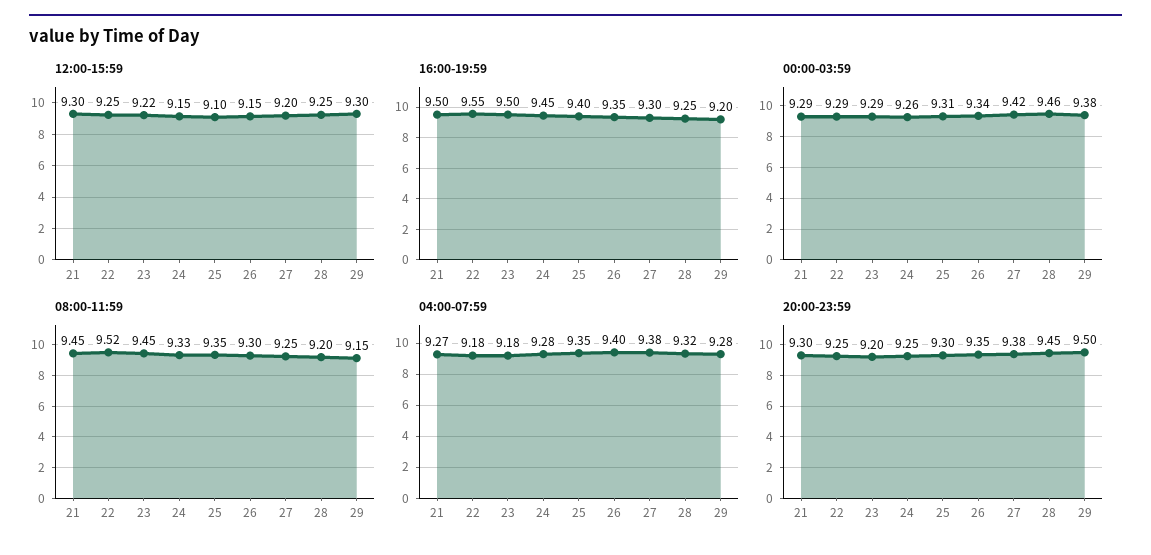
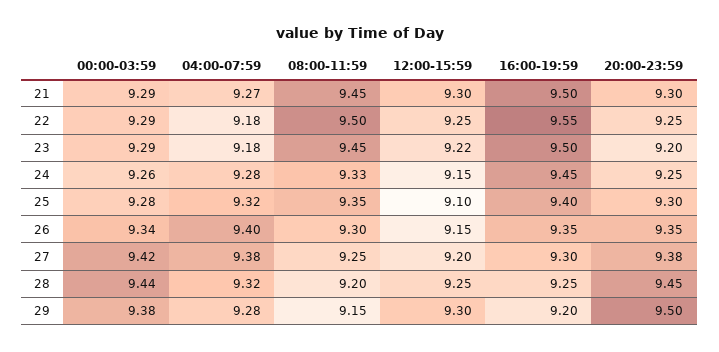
00:00-03:59, 25: 9.31 -> 9.28
00:00-03:59, 28: 9.46 -> 9.44
08:00-11:59, 22: 9.52 -> 9.5
04:00-07:59, 25: 9.35 -> 9.32

